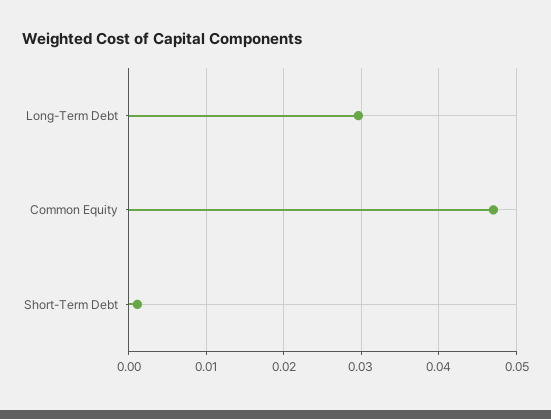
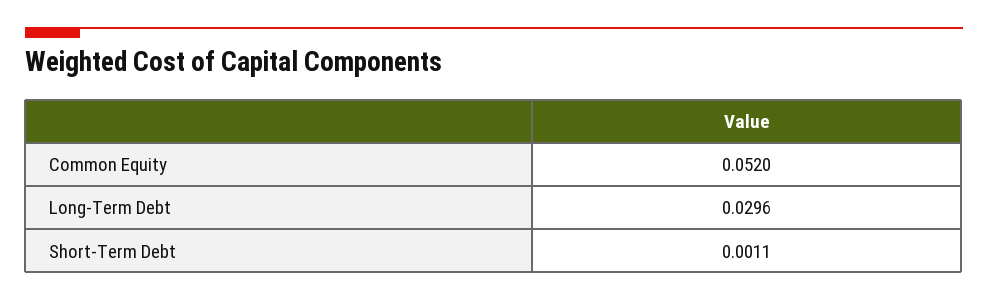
Common Equity: 0.047 -> 0.052

